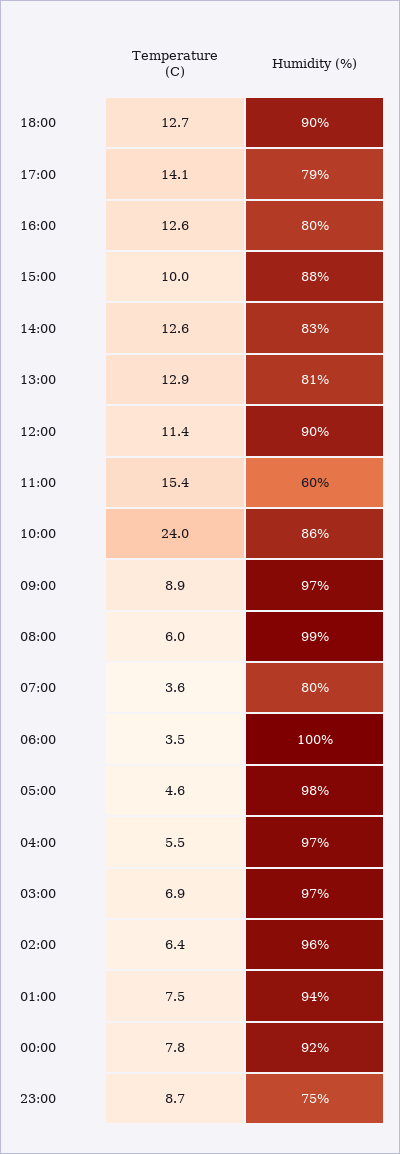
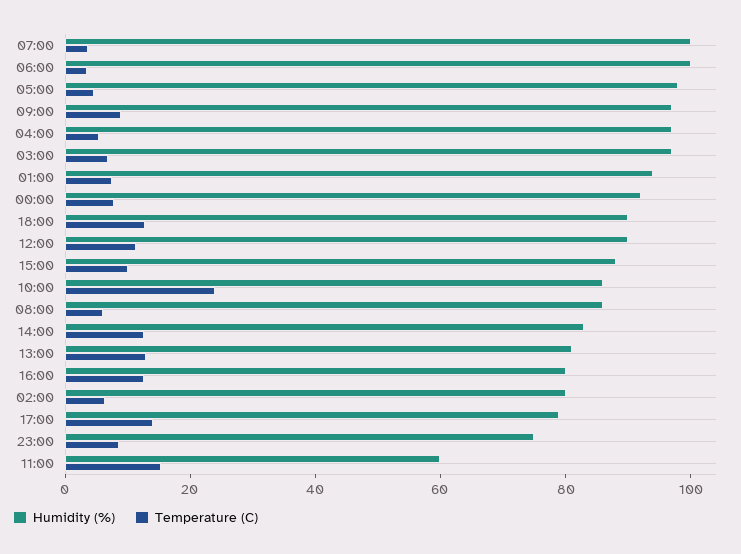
Humidity (%), 08:00: 99 -> 85
Humidity (%), 07:00: 80 -> 100
Humidity (%), 02:00: 96 -> 80

